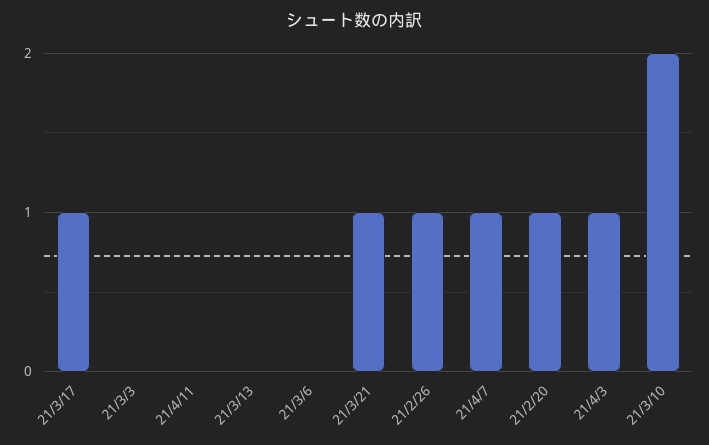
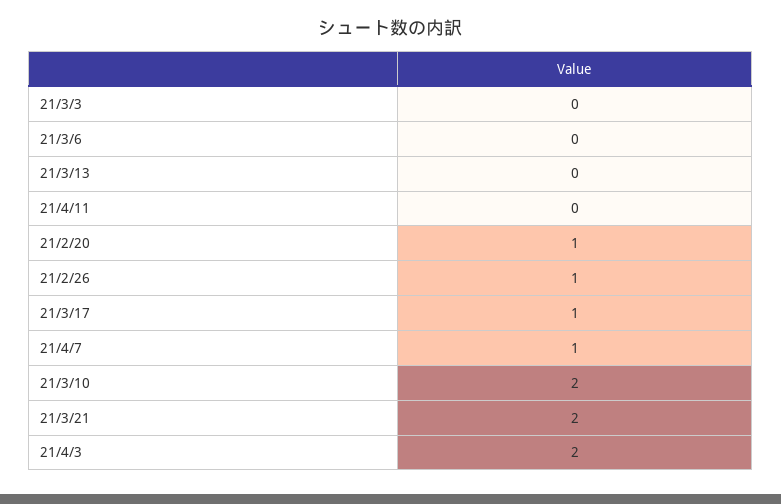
21/3/21: 1 -> 2
21/4/3: 1 -> 2

